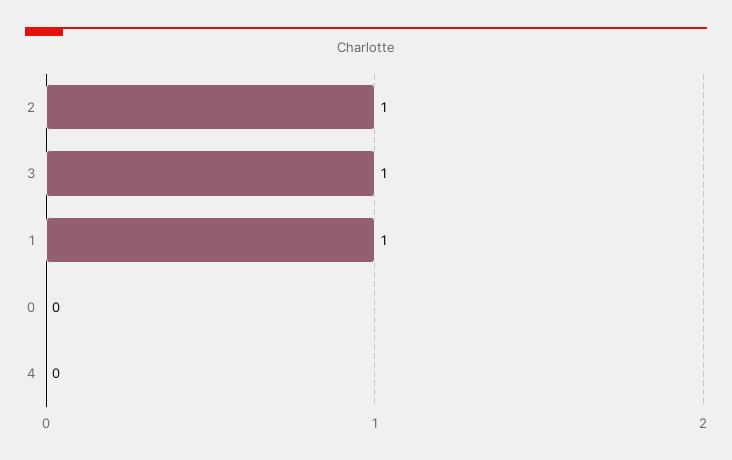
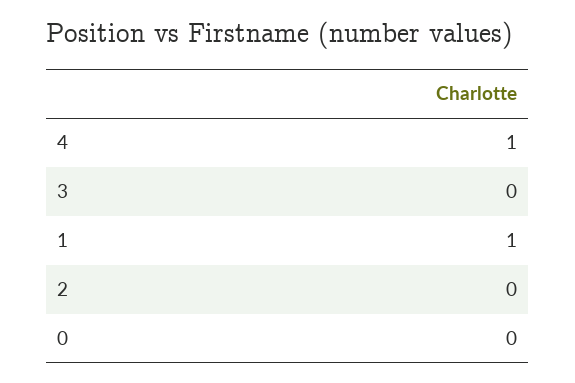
2: 1 -> 0
3: 1 -> 0
4: 0 -> 1

